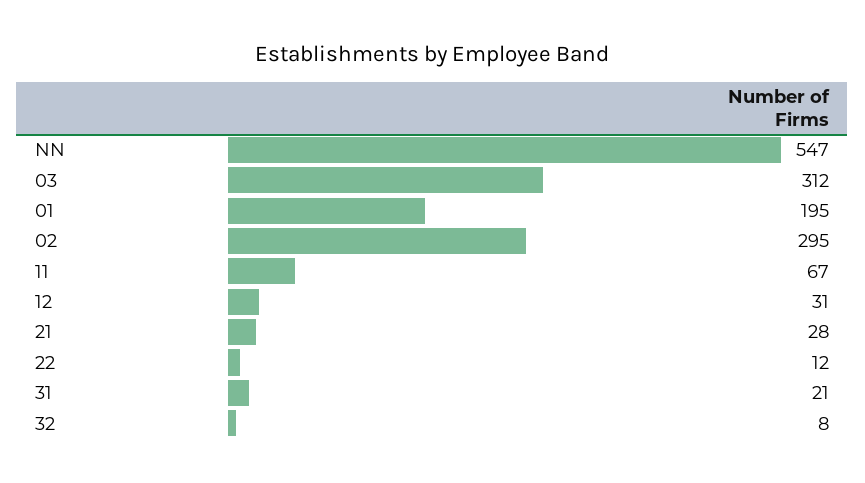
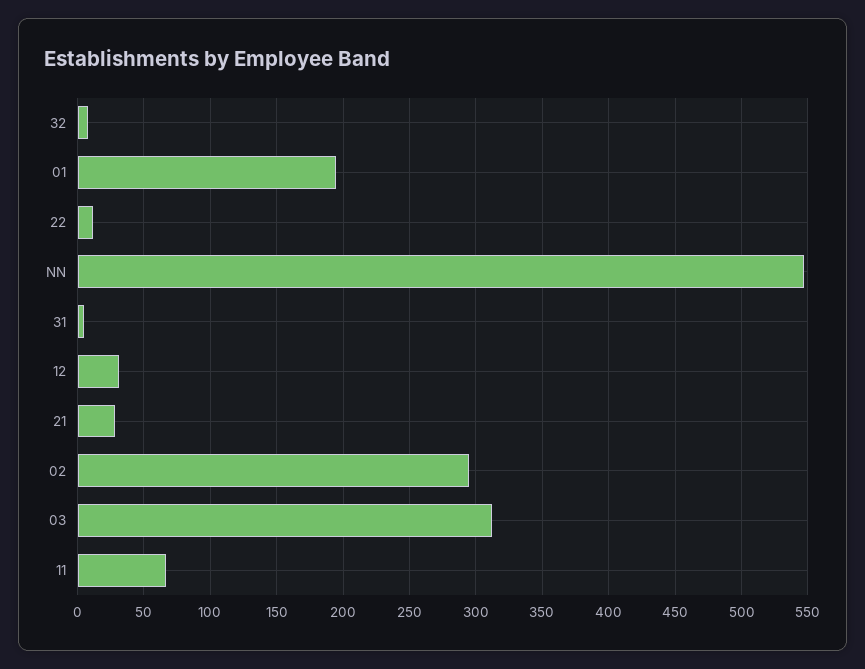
31: 21 -> 5

